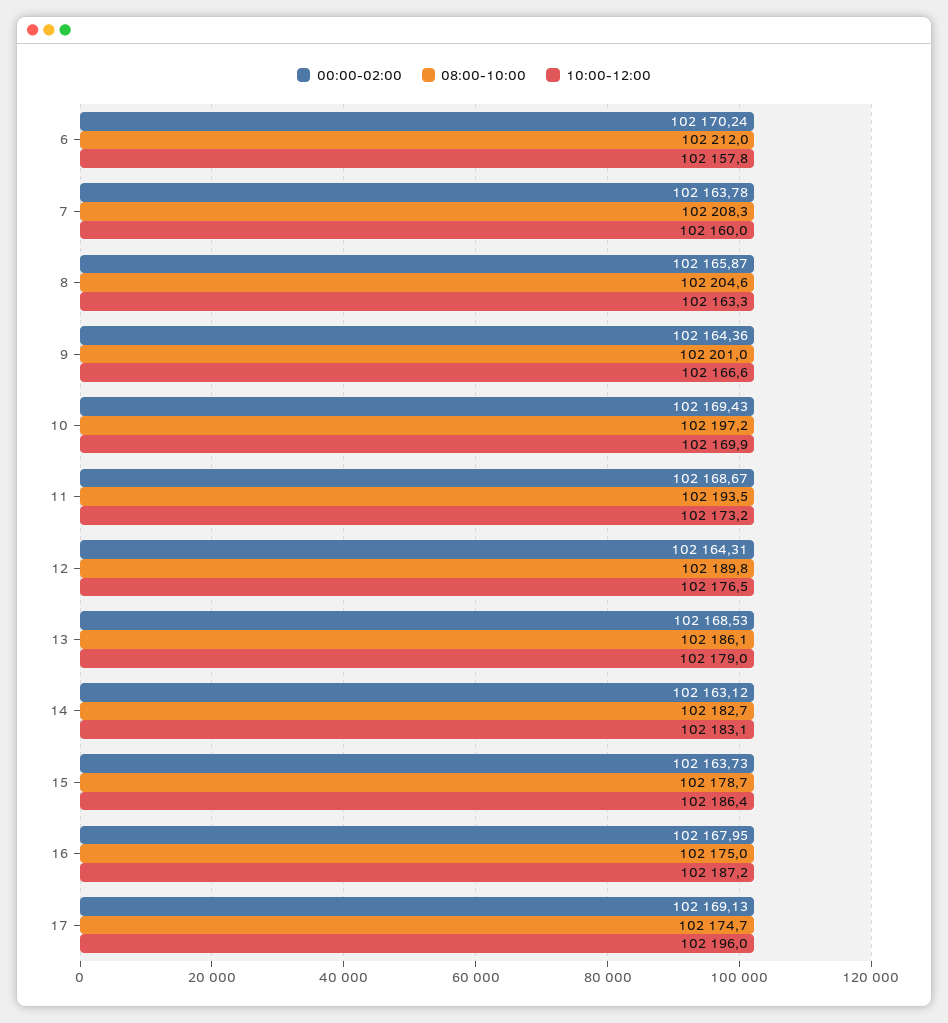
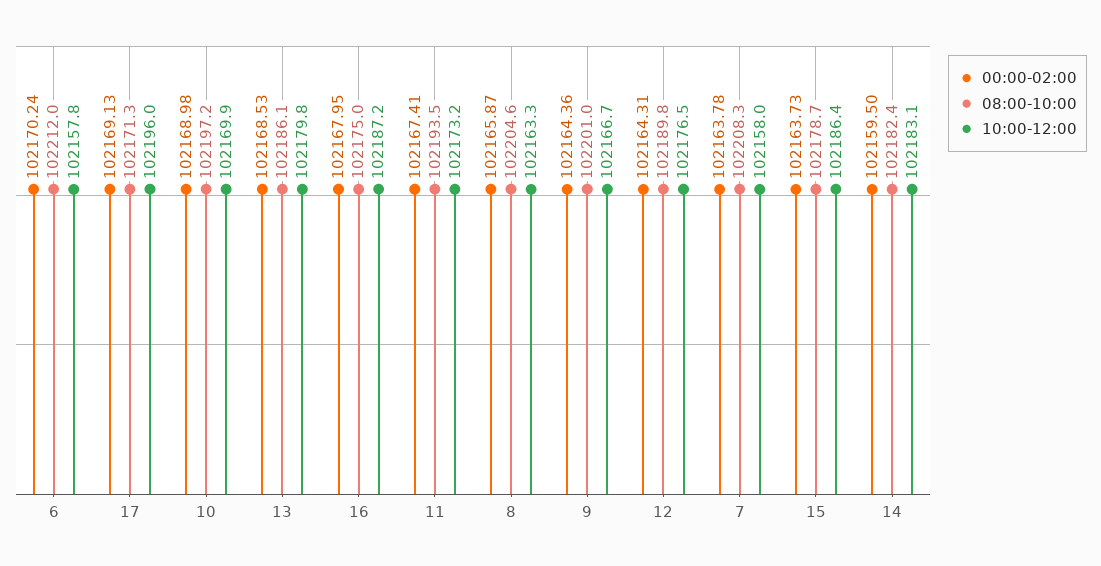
10:00-12:00, 7: 102160 -> 102158
10:00-12:00, 9: 102166.6 -> 102166.7
00:00-02:00, 10: 102169.43 -> 102168.98
00:00-02:00, 11: 102168.67 -> 102167.41
10:00-12:00, 13: 102179 -> 102179.8
00:00-02:00, 14: 102163.12 -> 102159.5
08:00-10:00, 14: 102182.7 -> 102182.4
08:00-10:00, 17: 102174.7 -> 102171.3

